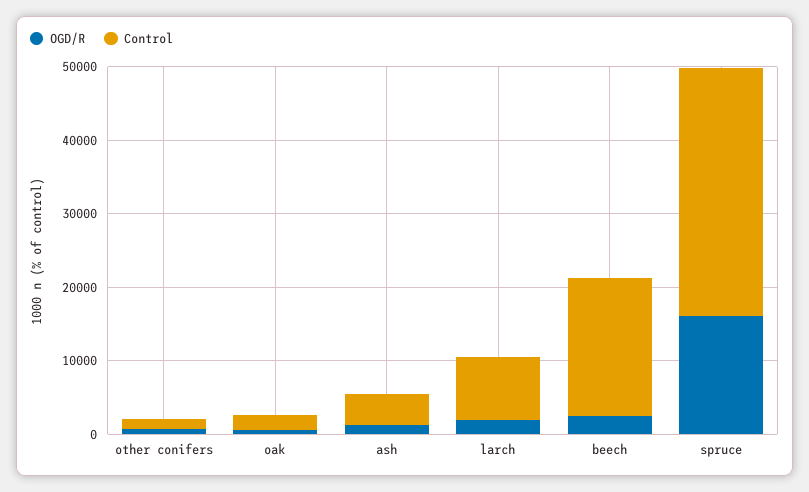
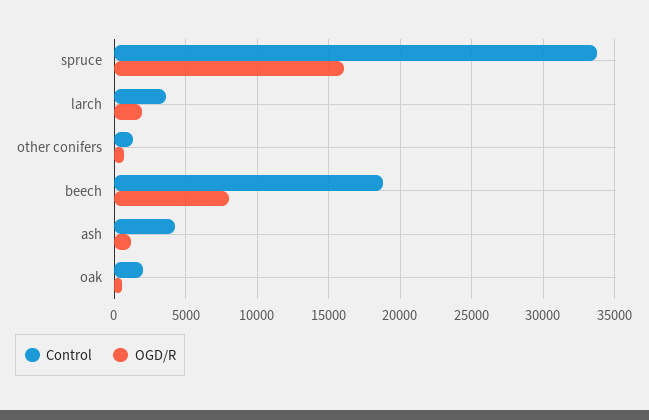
Control, larch: 8000 -> 3500
OGD/R, beech: 2000 -> 8000

